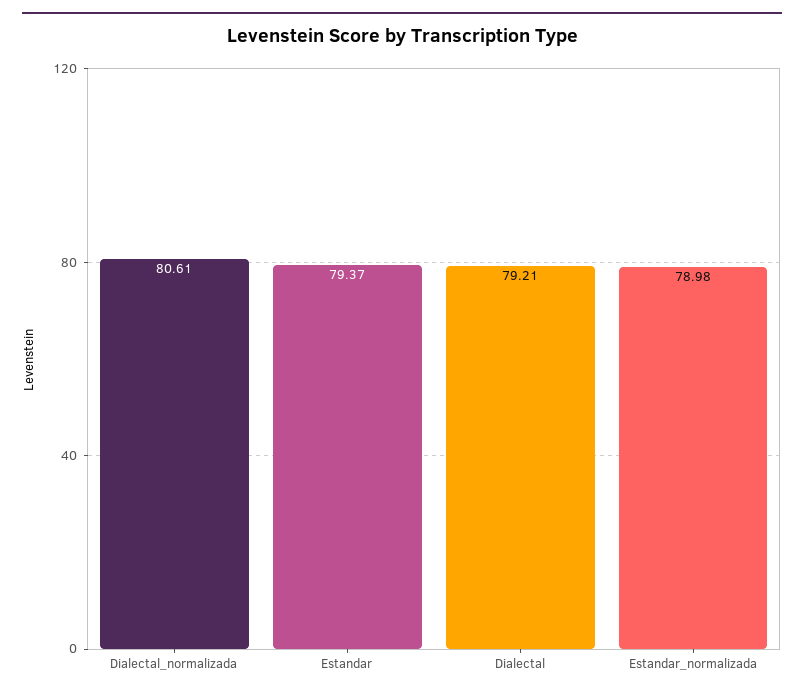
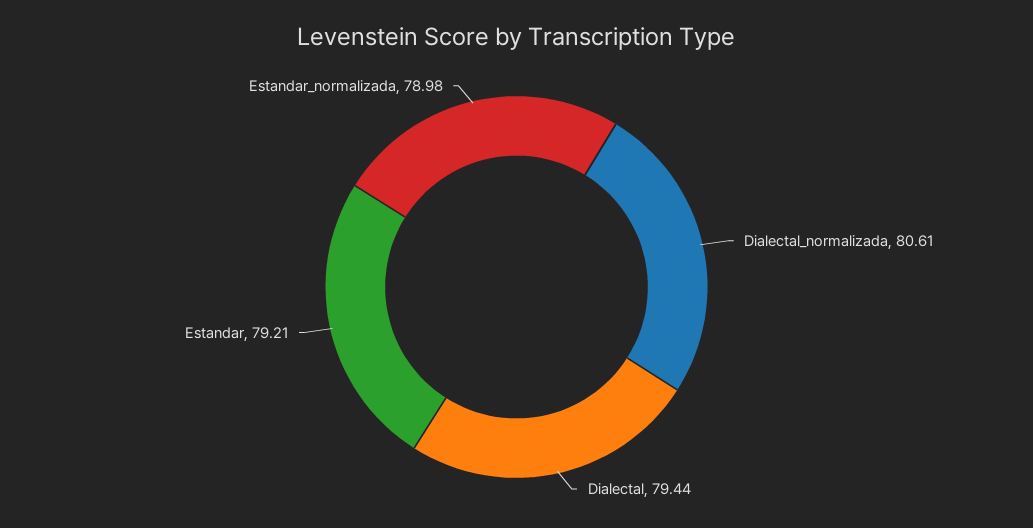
Estandar: 79.37 -> 79.21
Dialectal: 79.21 -> 79.44

